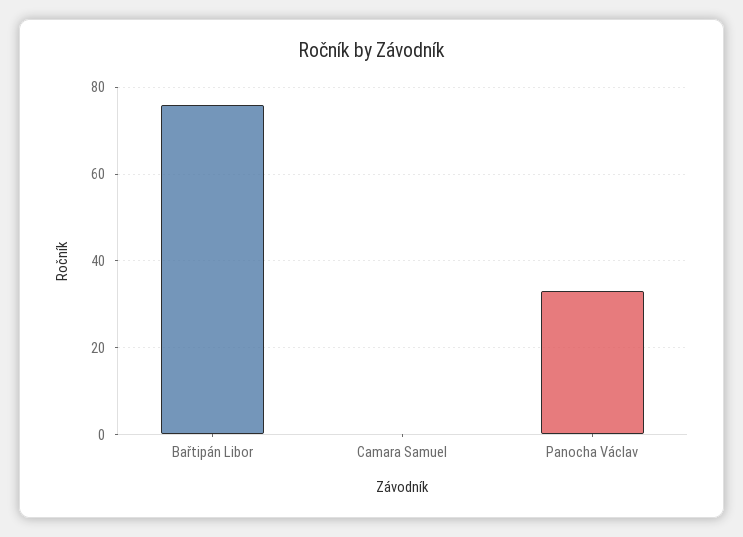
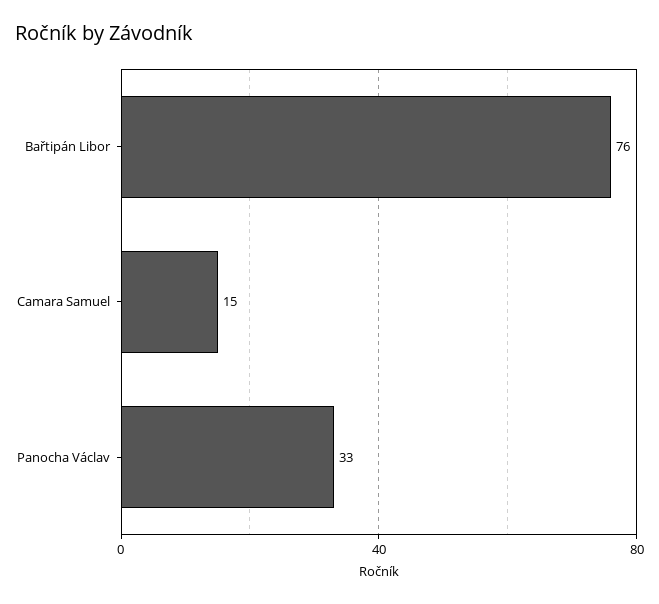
Camara Samuel: 0 -> 15

